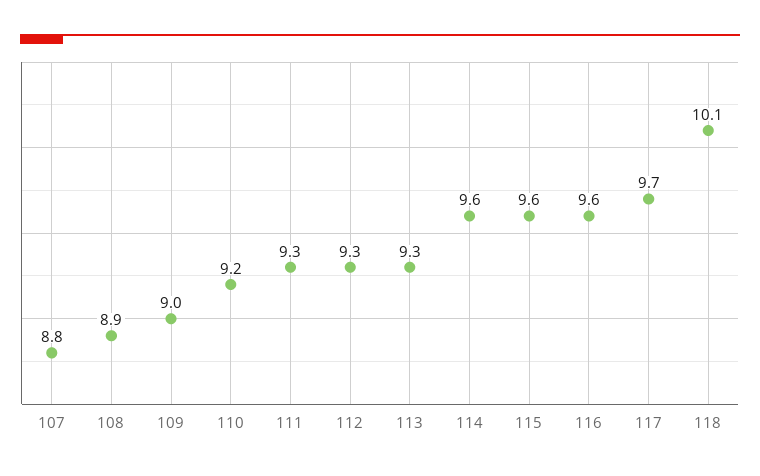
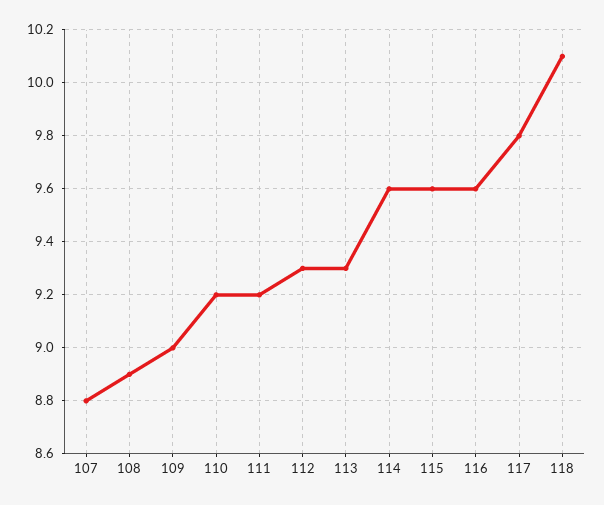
111: 9.3 -> 9.2
117: 9.7 -> 9.8

